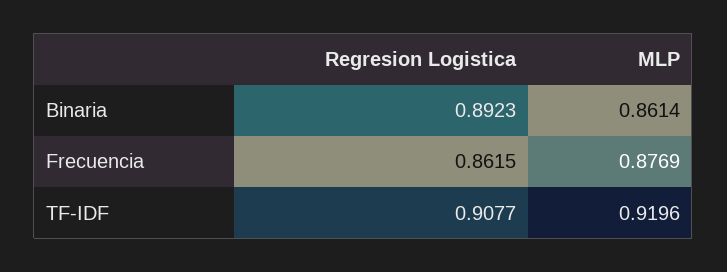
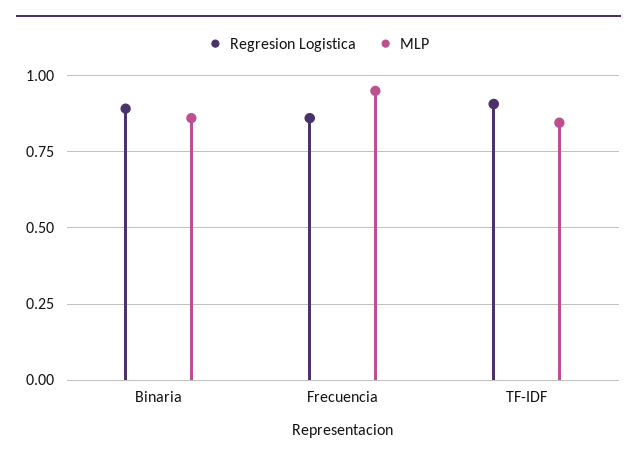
MLP, Frecuencia: 0.8769 -> 0.95
MLP, TF-IDF: 0.9196 -> 0.85

